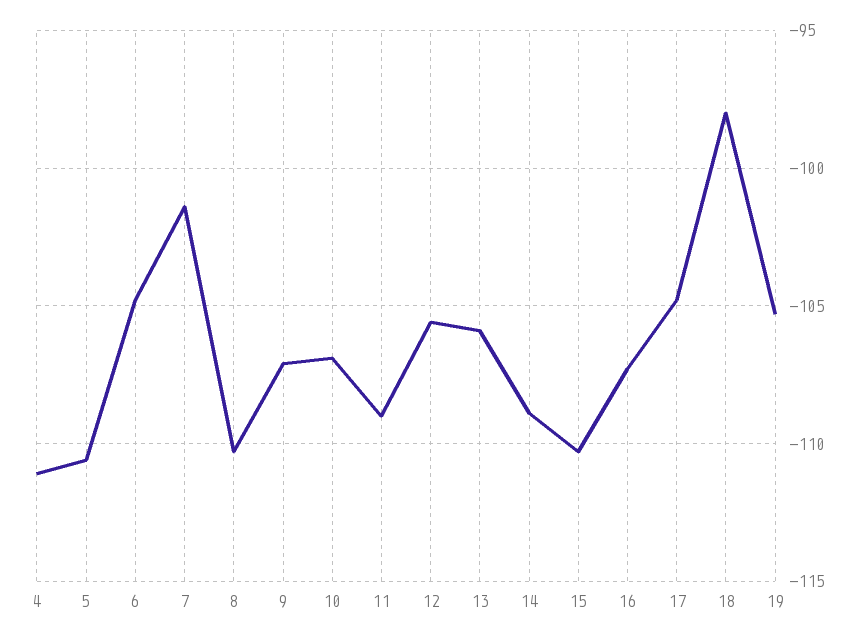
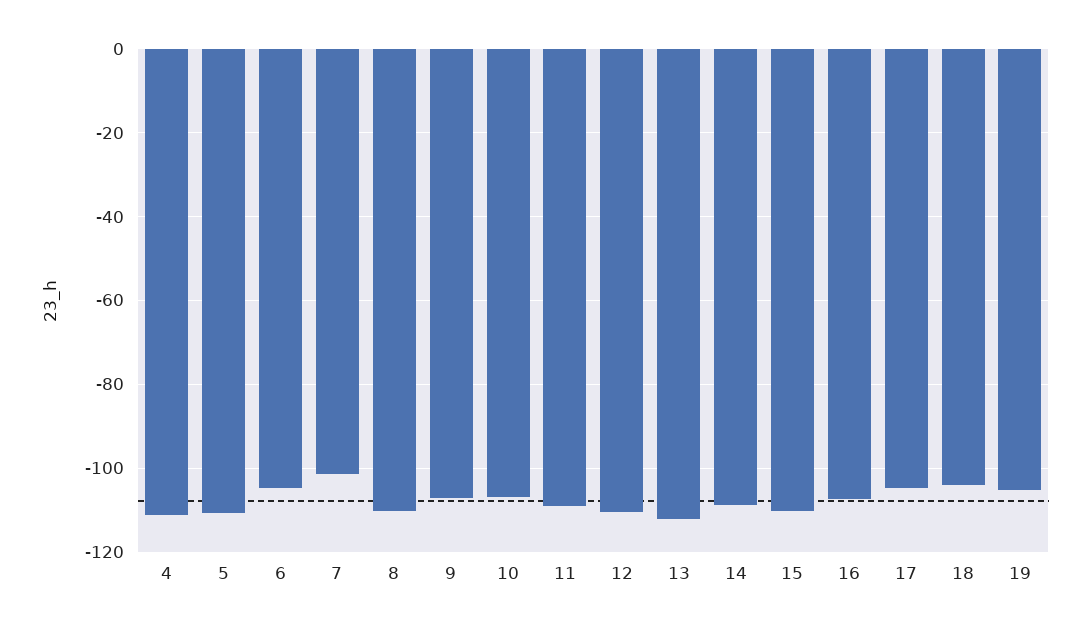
12: -105.5 -> -110
13: -106 -> -112
18: -98 -> -104

